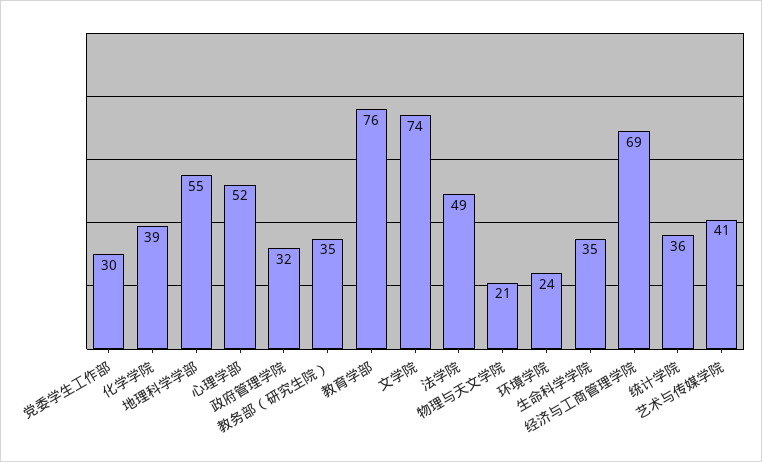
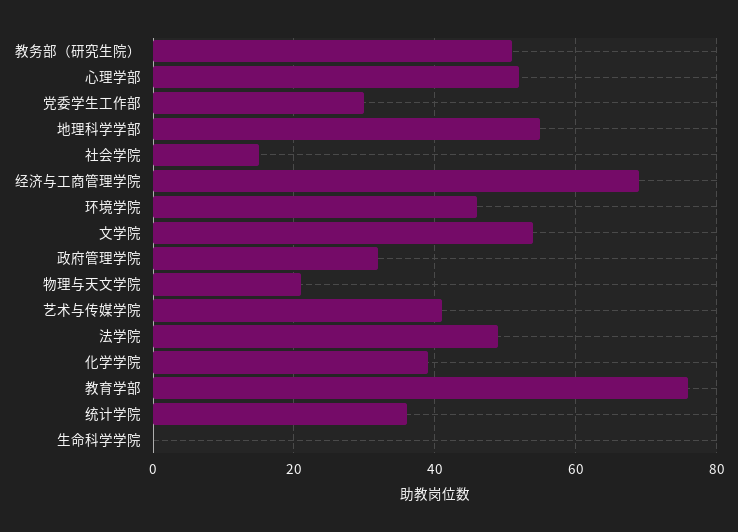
教务部（研究生院）: 35 -> 50
文学院: 74 -> 55
环境学院: 24 -> 45
生命科学学院: 35 -> 0
社会学院: none -> 15

